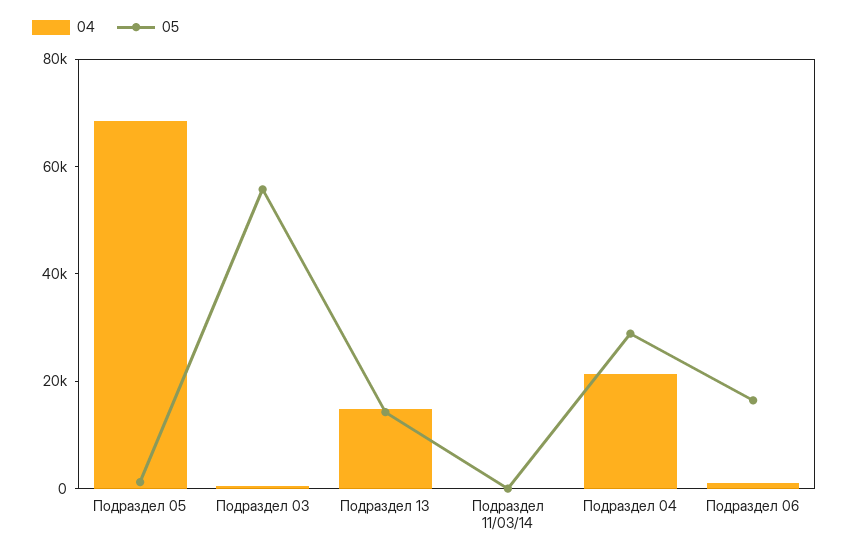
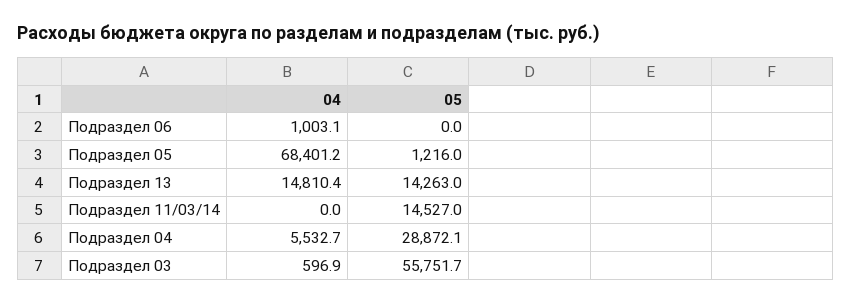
05, Подраздел 11/03/14: 0 -> 14527
04, Подраздел 04: 20000 -> 5532.7
05, Подраздел 06: 15000 -> 0

